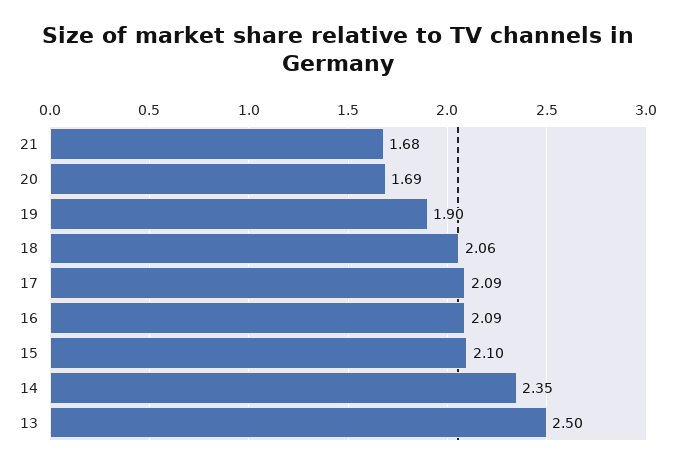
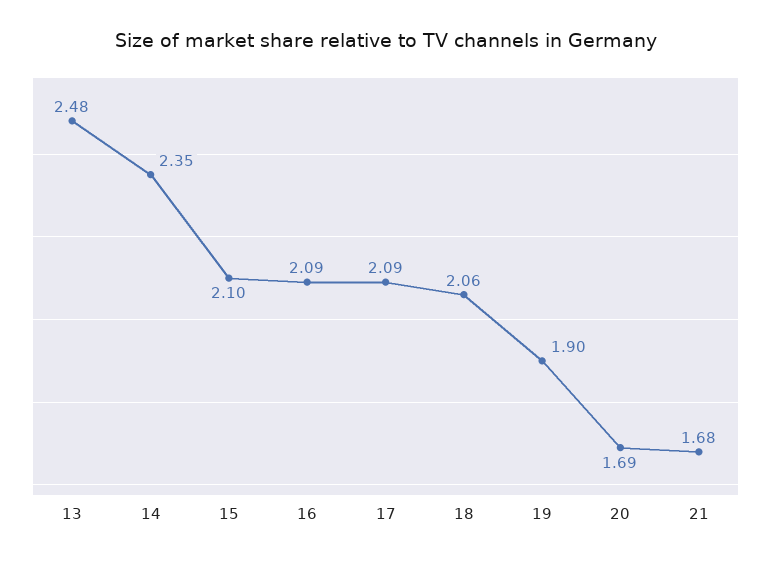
13: 2.5 -> 2.48

